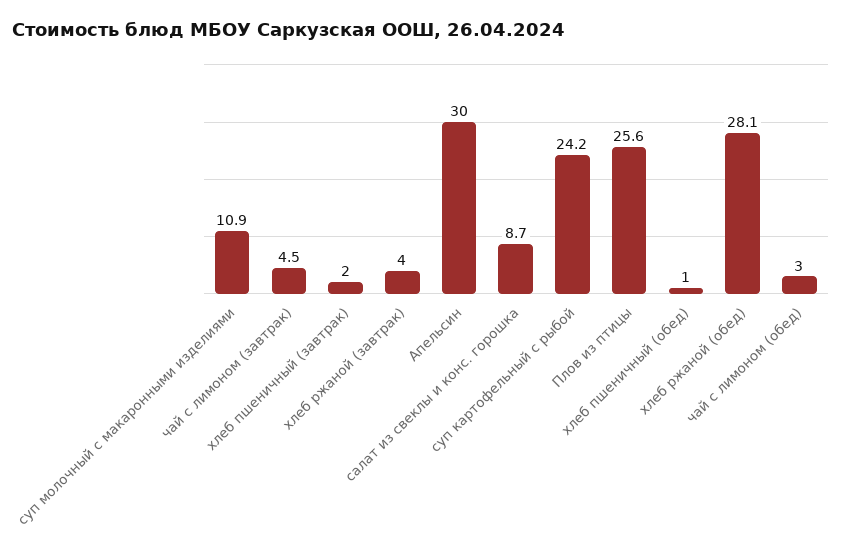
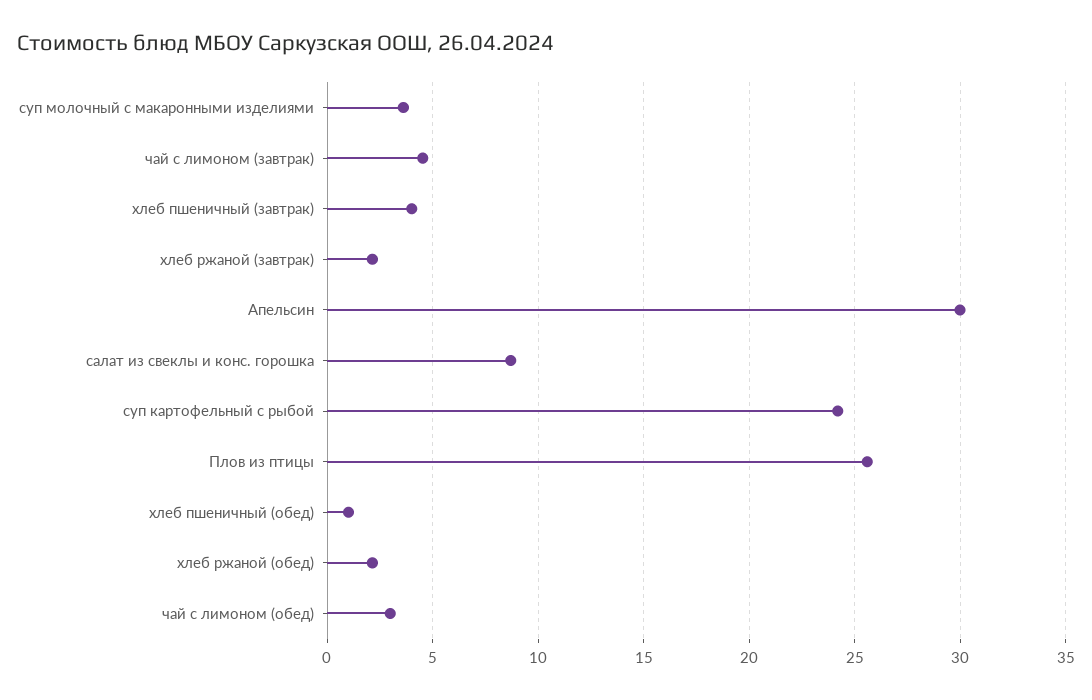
суп молочный с макаронными изделиями: 10.9 -> 3.5
хлеб пшеничный (завтрак): 2 -> 4
хлеб ржаной (завтрак): 4 -> 2
хлеб ржаной (обед): 28.1 -> 2

